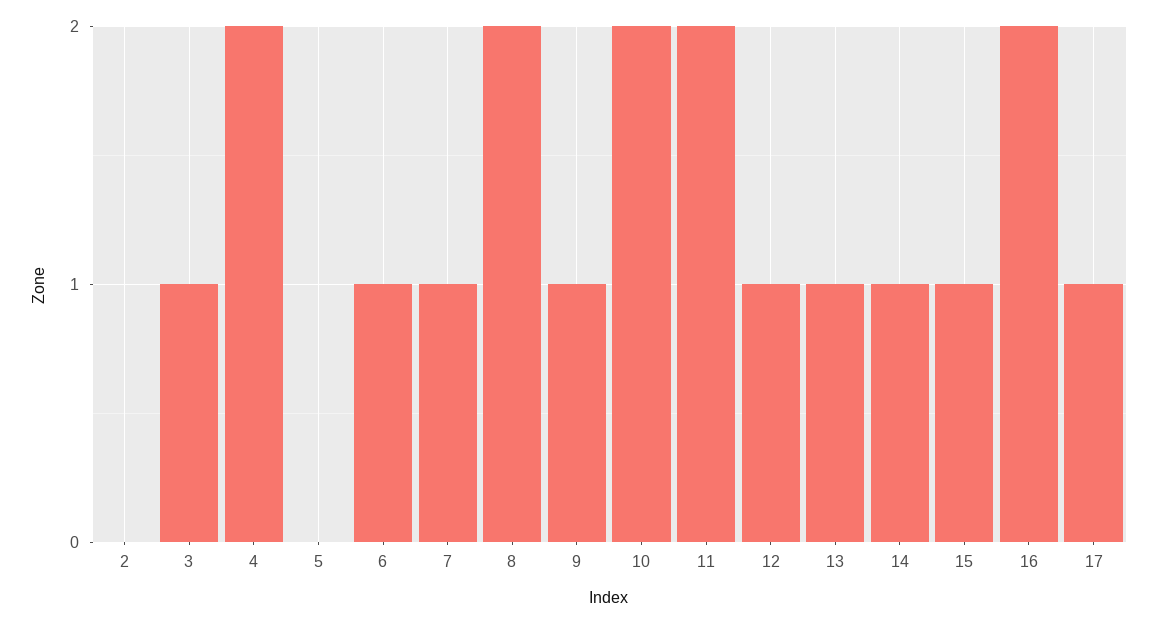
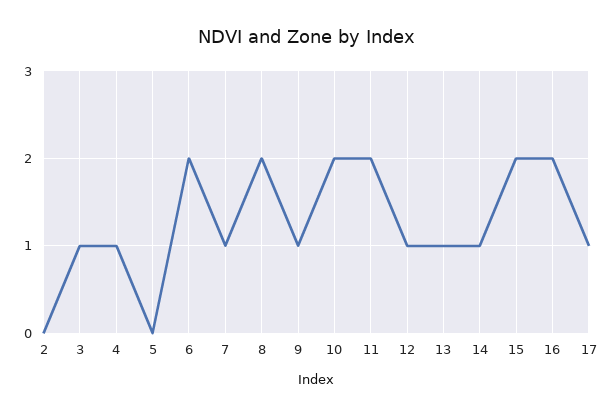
4: 2 -> 1
6: 1 -> 2
15: 1 -> 2

